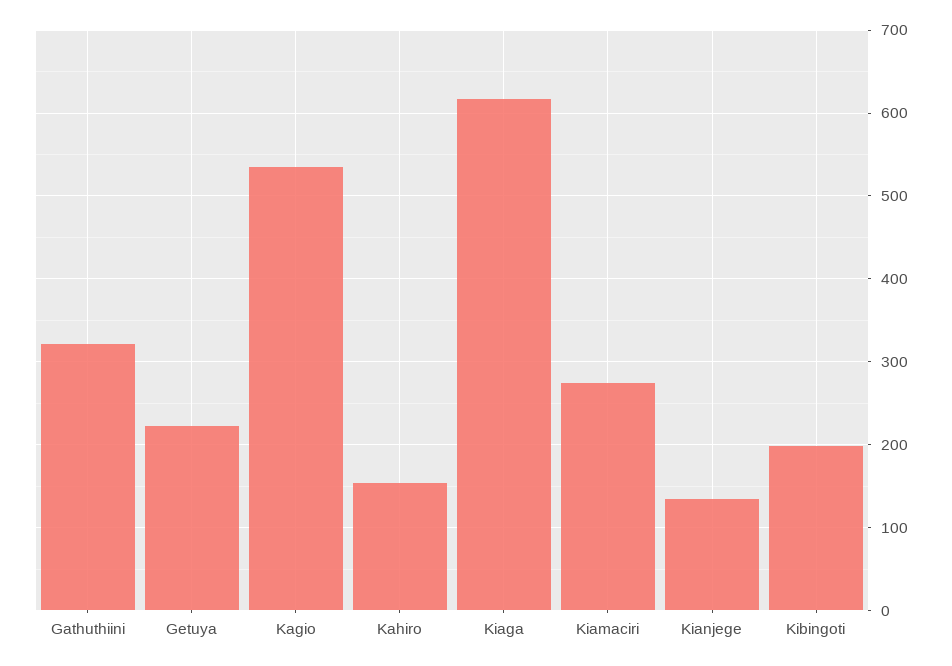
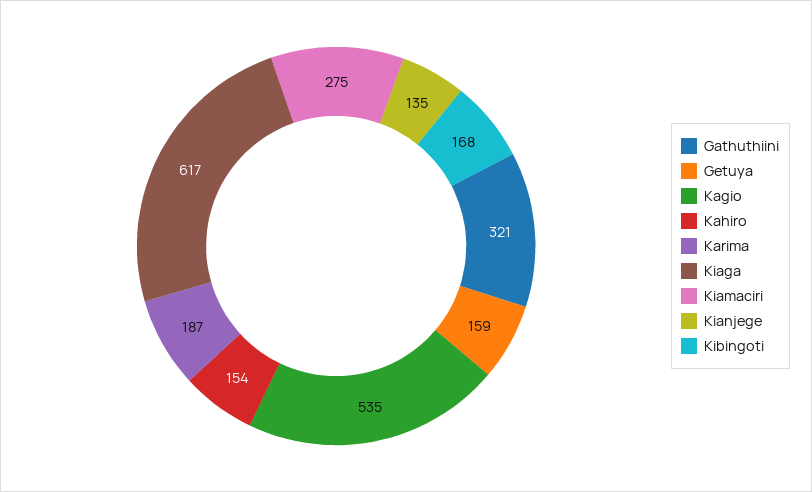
Getuya: 220 -> 159
Kibingoti: 200 -> 168
Karima: none -> 187

